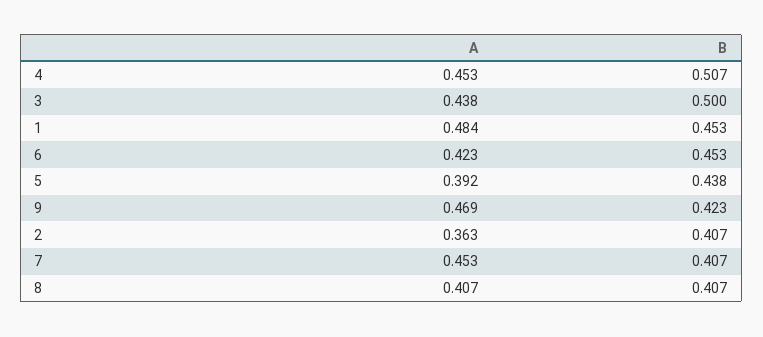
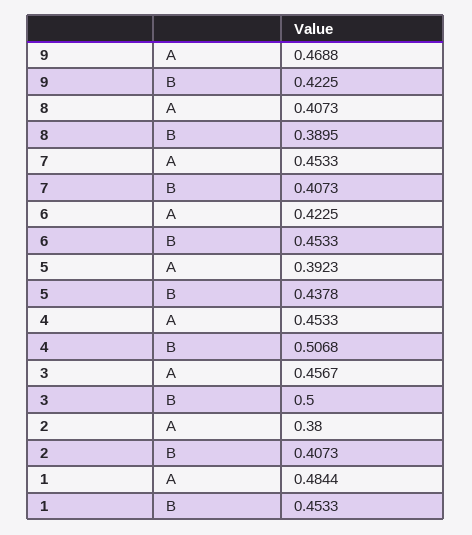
A, 3: 0.438 -> 0.4567
A, 2: 0.363 -> 0.38
B, 8: 0.407 -> 0.3895

